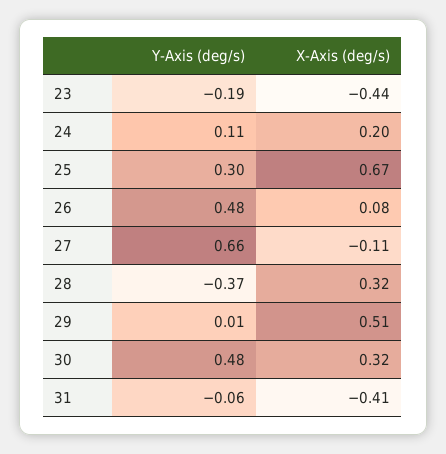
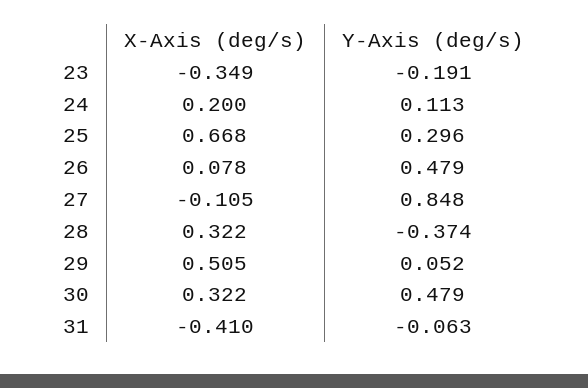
X-Axis (deg/s), 23: -0.44 -> -0.349
Y-Axis (deg/s), 27: 0.66 -> 0.848
Y-Axis (deg/s), 29: 0.01 -> 0.052

